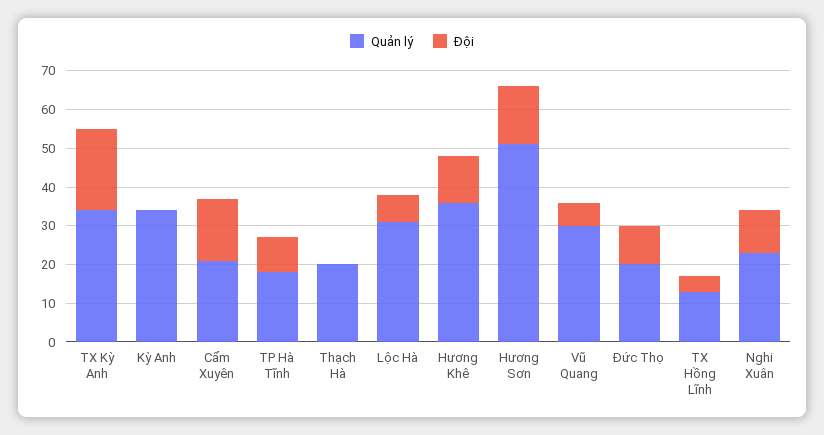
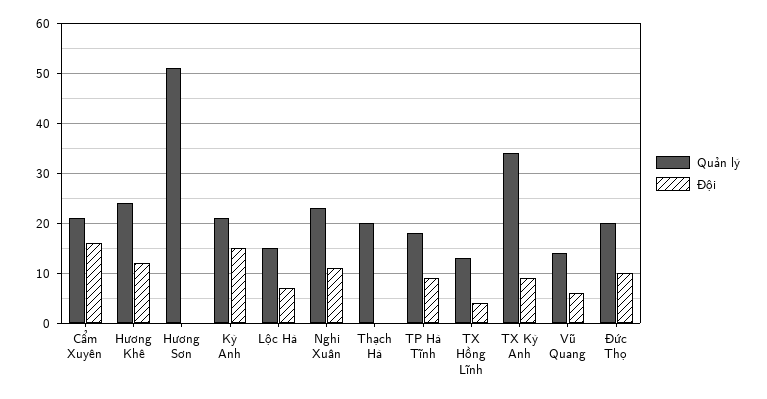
Đội, TX Kỳ Anh: 20 -> 10
Quản lý, Kỳ Anh: 35 -> 20
Đội, Kỳ Anh: 0 -> 15
Quản lý, Lộc Hà: 30 -> 15
Quản lý, Hương Khê: 35 -> 25
Đội, Hương Sơn: 15 -> 0
Quản lý, Vũ Quang: 30 -> 15

